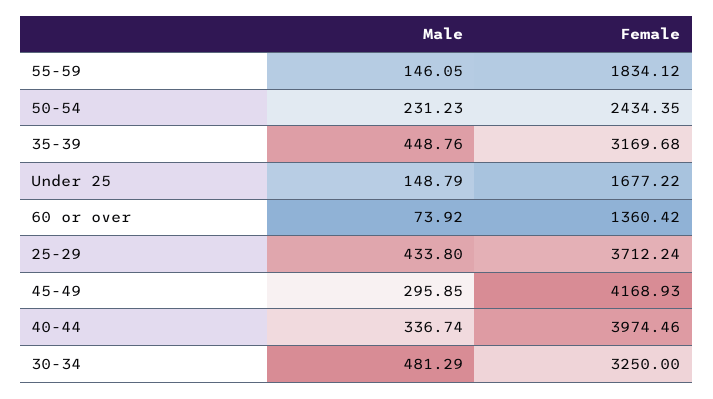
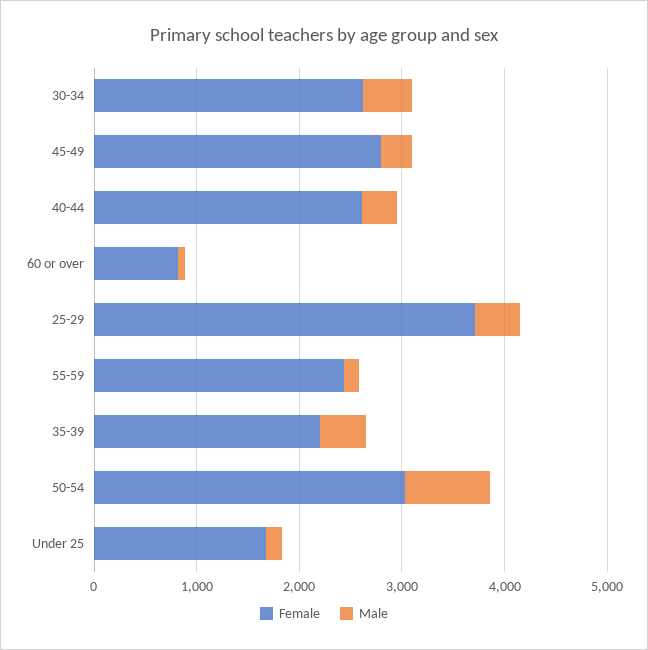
Female, 55-59: 1834.12 -> 2400
Male, 50-54: 231.23 -> 800
Female, 50-54: 2434.35 -> 3000
Female, 35-39: 3169.68 -> 2200
Female, 60 or over: 1360.42 -> 800
Female, 45-49: 4168.93 -> 2800
Female, 40-44: 3974.46 -> 2600
Female, 30-34: 3250 -> 2600

